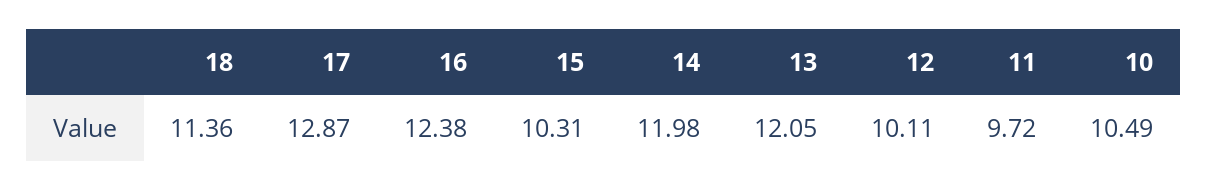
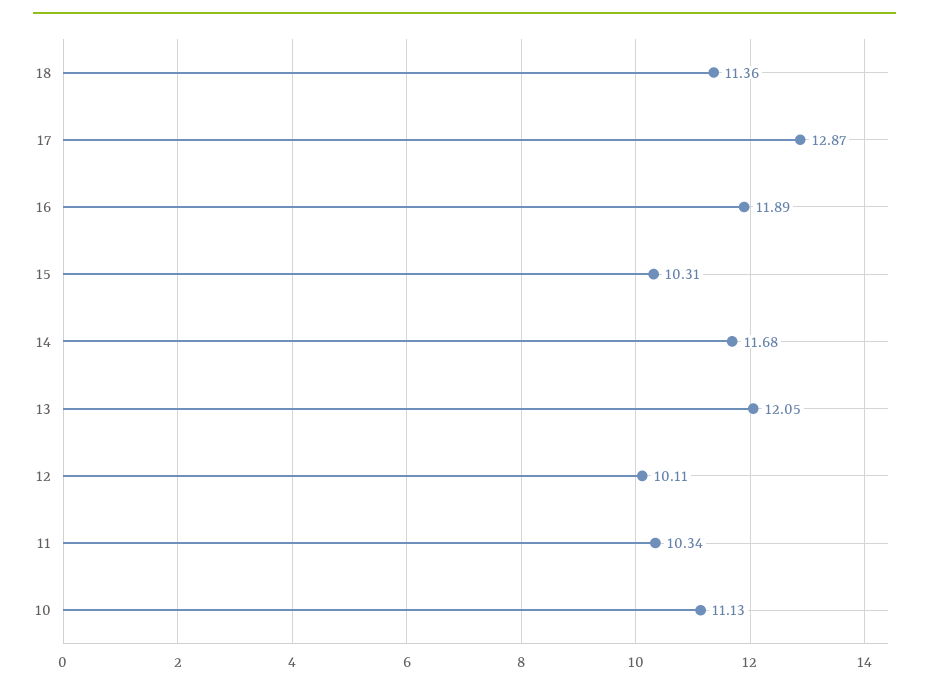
16: 12.38 -> 11.89
14: 11.98 -> 11.68
11: 9.72 -> 10.34
10: 10.49 -> 11.13

